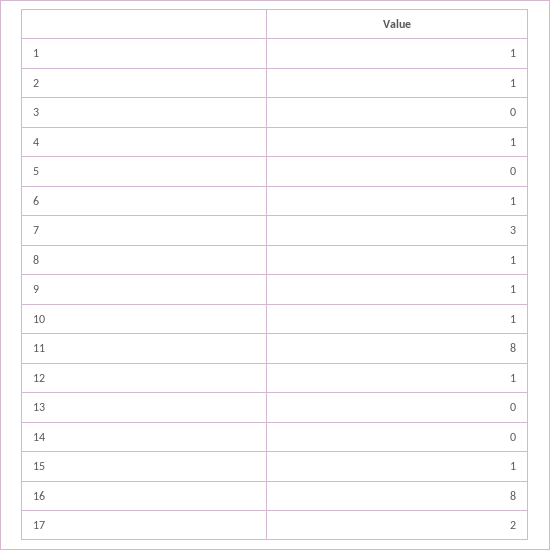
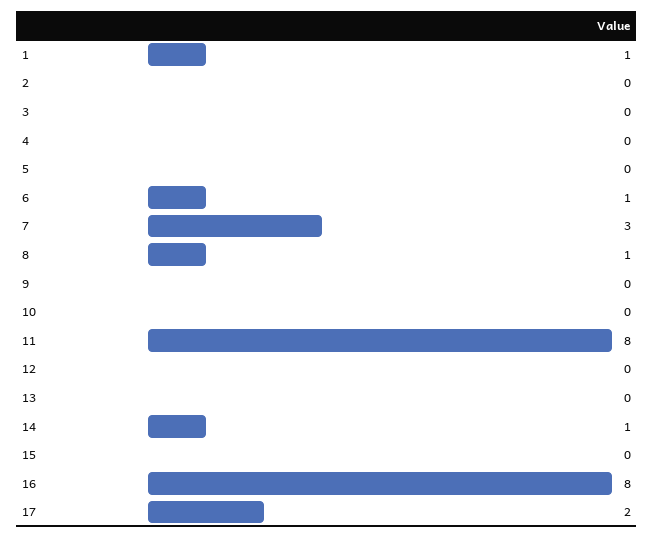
2: 1 -> 0
4: 1 -> 0
9: 1 -> 0
10: 1 -> 0
12: 1 -> 0
14: 0 -> 1
15: 1 -> 0

